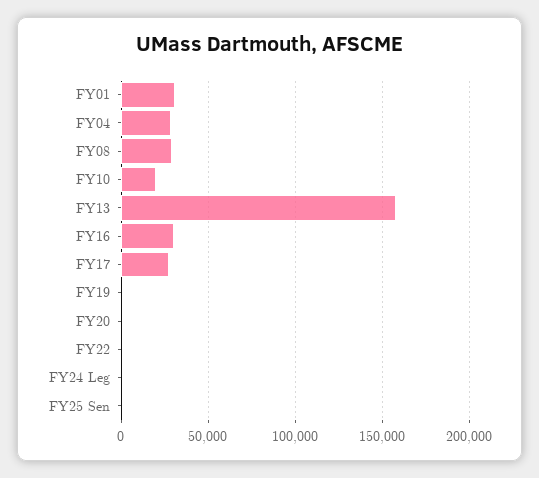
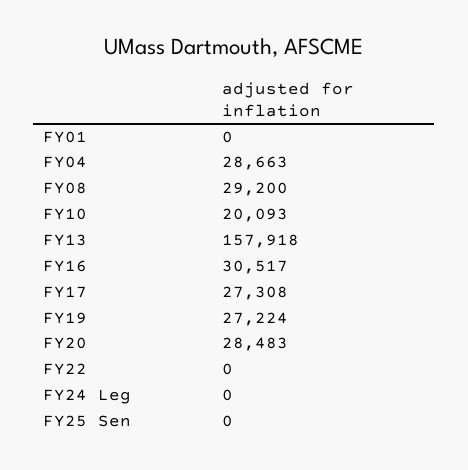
FY01: 30000 -> 0
FY19: 0 -> 27224
FY20: 0 -> 28483

